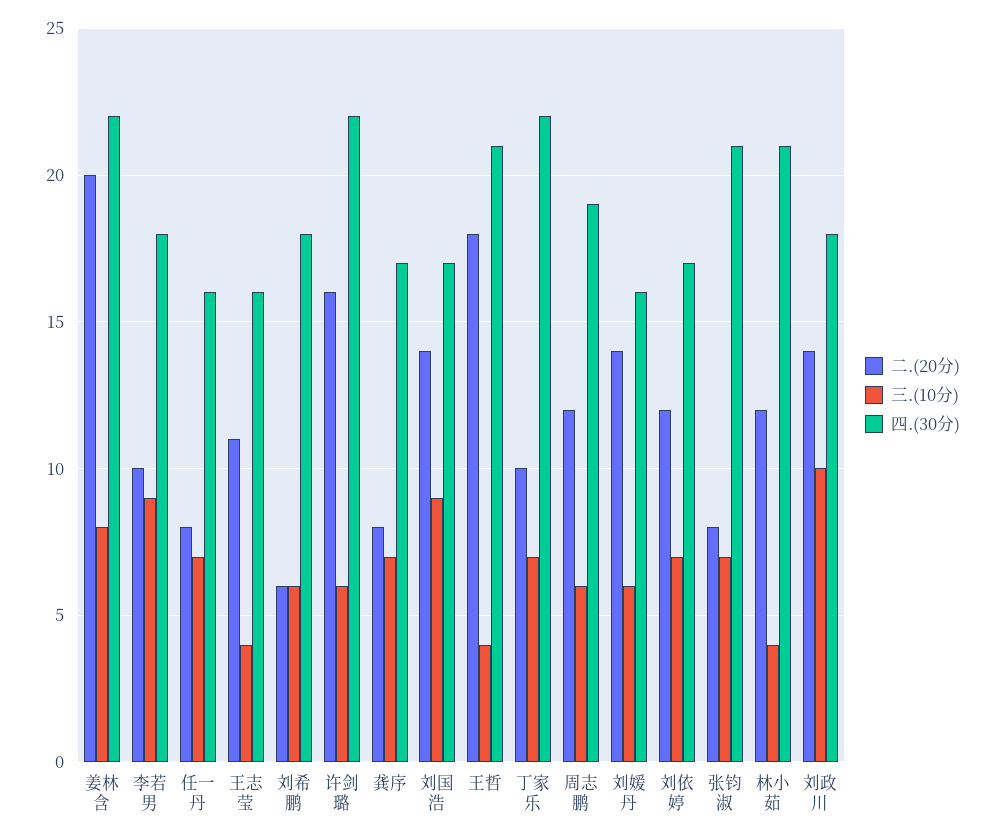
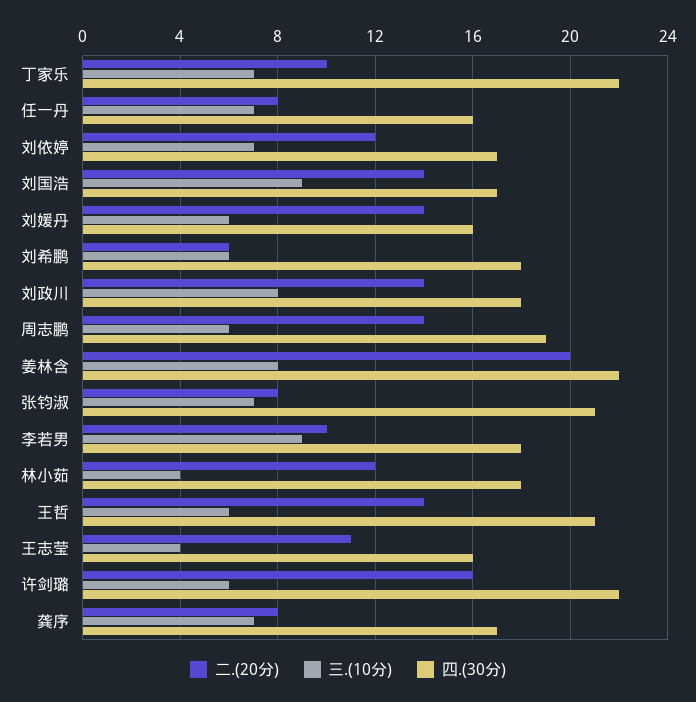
二.(20分), 王哲: 18 -> 14
三.(10分), 王哲: 4 -> 6
二.(20分), 周志鹏: 12 -> 14
四.(30分), 林小茹: 21 -> 18
三.(10分), 刘政川: 10 -> 8

